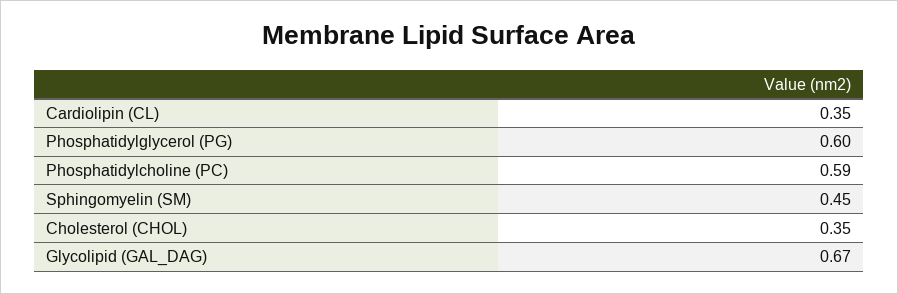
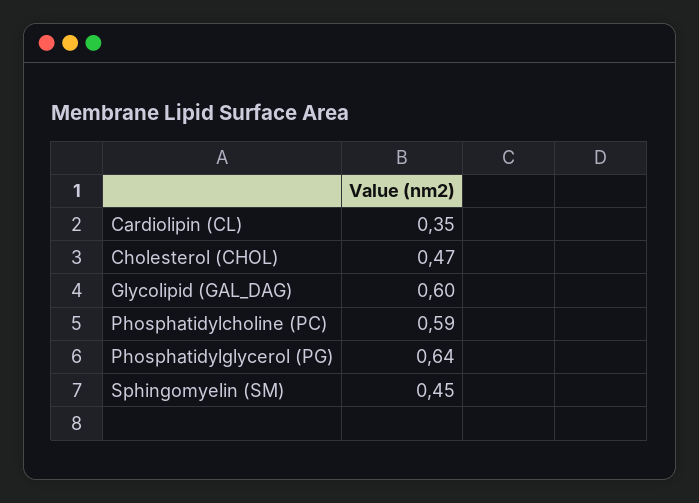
Phosphatidylglycerol (PG): 0.6 -> 0.64
Cholesterol (CHOL): 0.35 -> 0.47
Glycolipid (GAL_DAG): 0.67 -> 0.6

